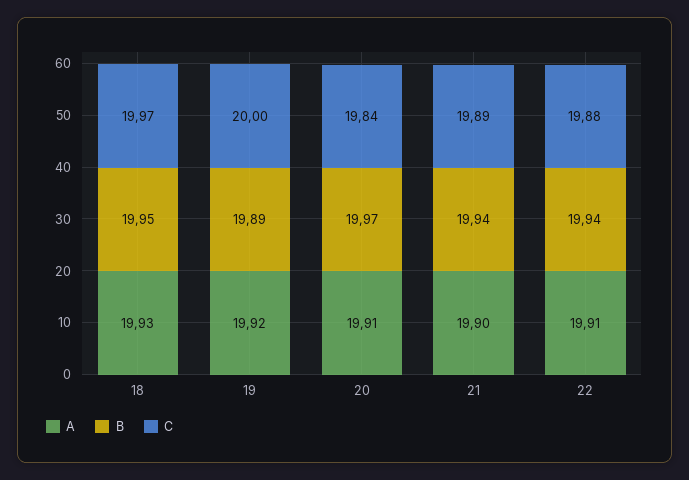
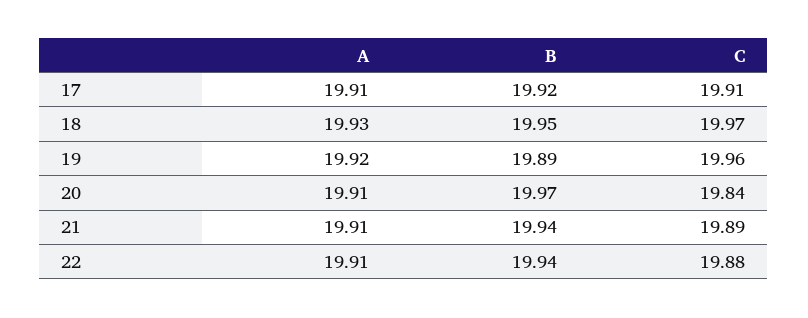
C, 19: 20 -> 19.96
A, 21: 19.9 -> 19.91
A, 17: none -> 19.91
B, 17: none -> 19.92
C, 17: none -> 19.91

